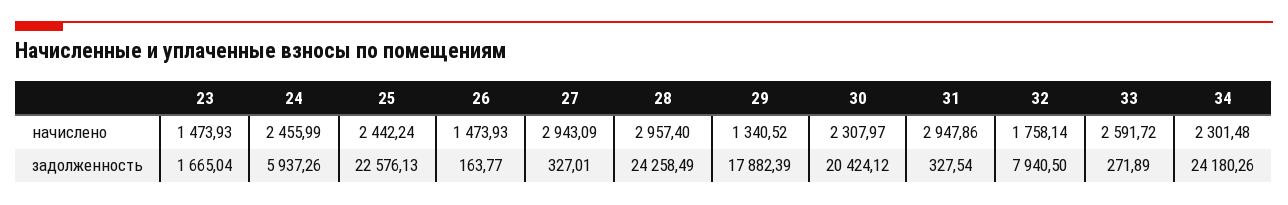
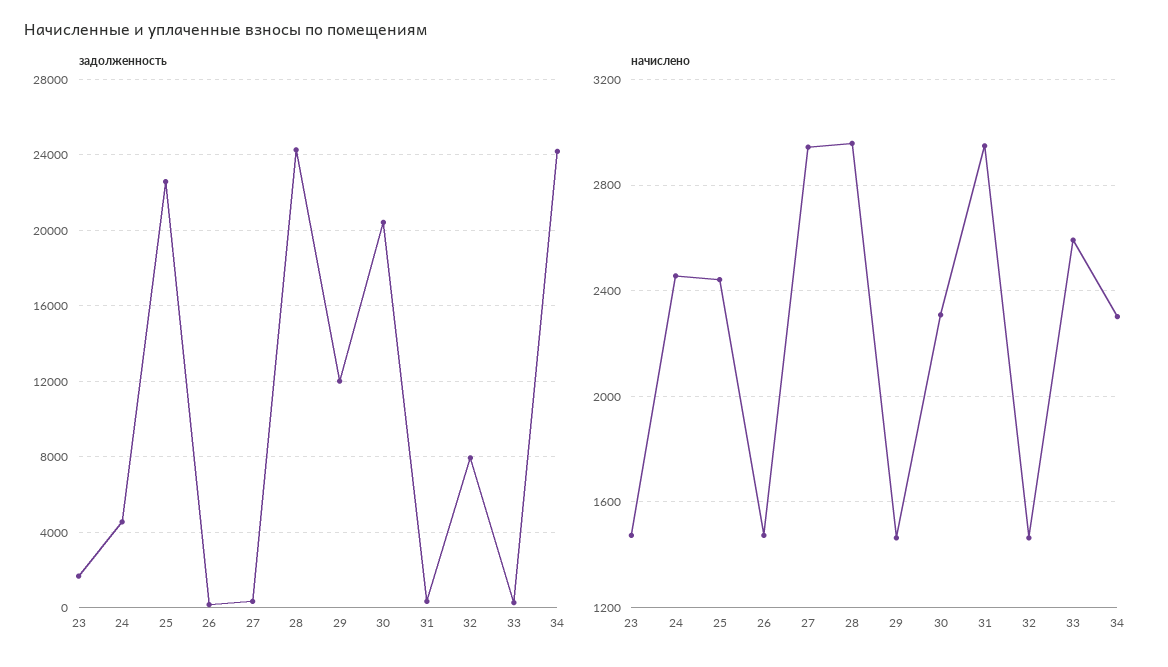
начислено, 29: 1340.52 -> 1450
начислено, 32: 1758.14 -> 1450
задолженность, 24: 5937.26 -> 4500
задолженность, 29: 17882.39 -> 12000

